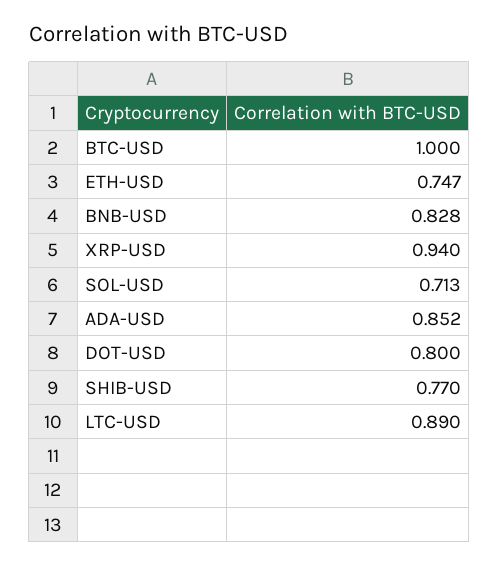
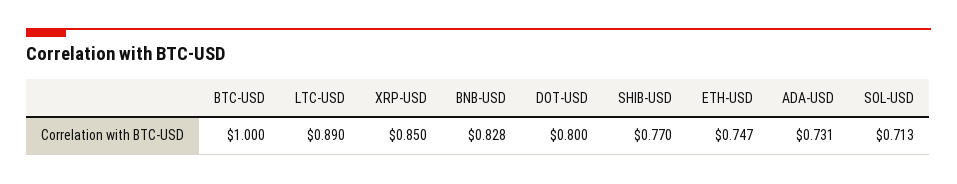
XRP-USD: 0.94 -> 0.85
ADA-USD: 0.852 -> 0.731

